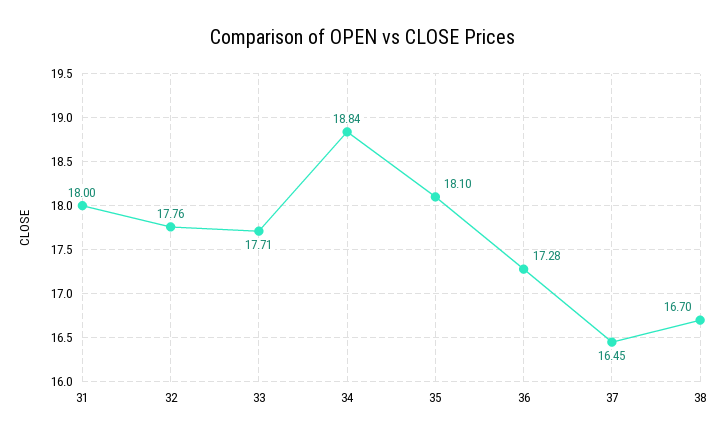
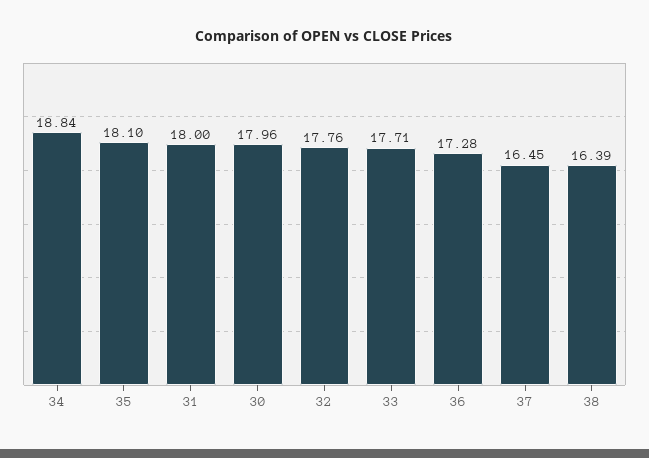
38: 16.7 -> 16.39
30: none -> 17.96

